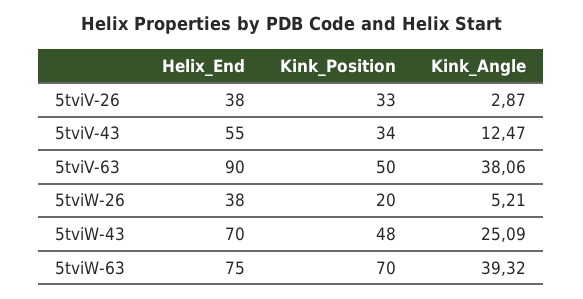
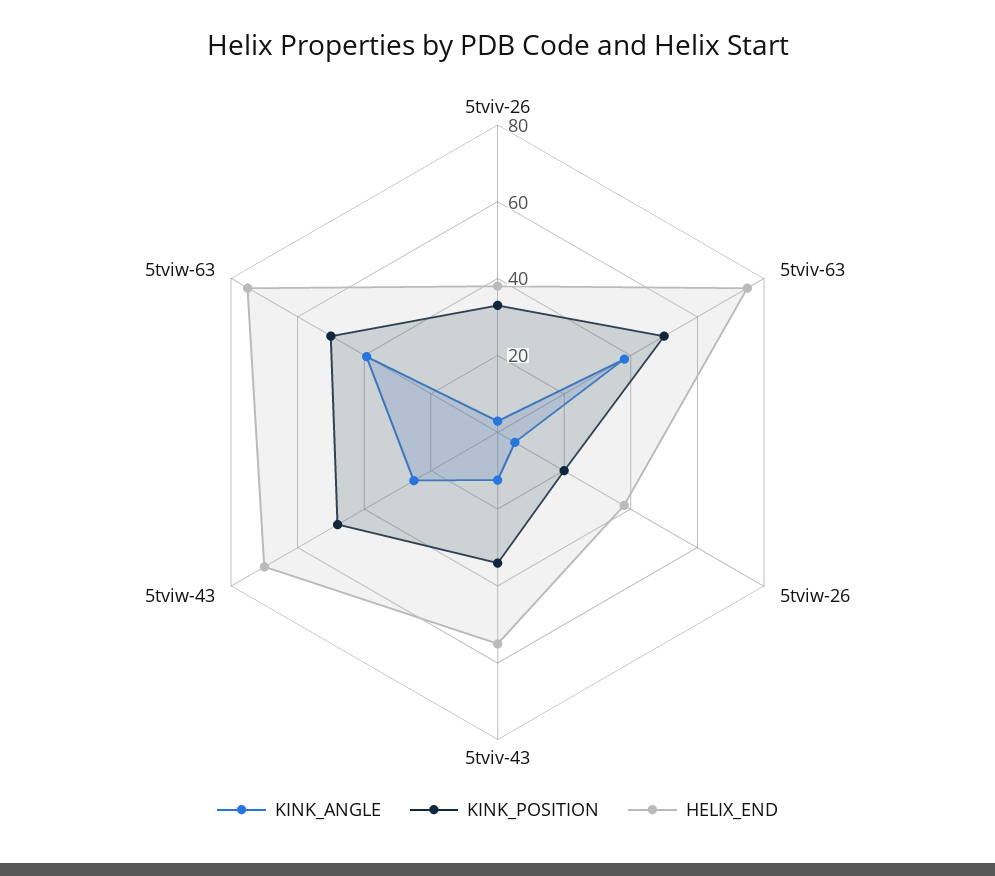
Helix_End, 5tviV-63: 90 -> 75
Kink_Position, 5tviW-63: 70 -> 50

